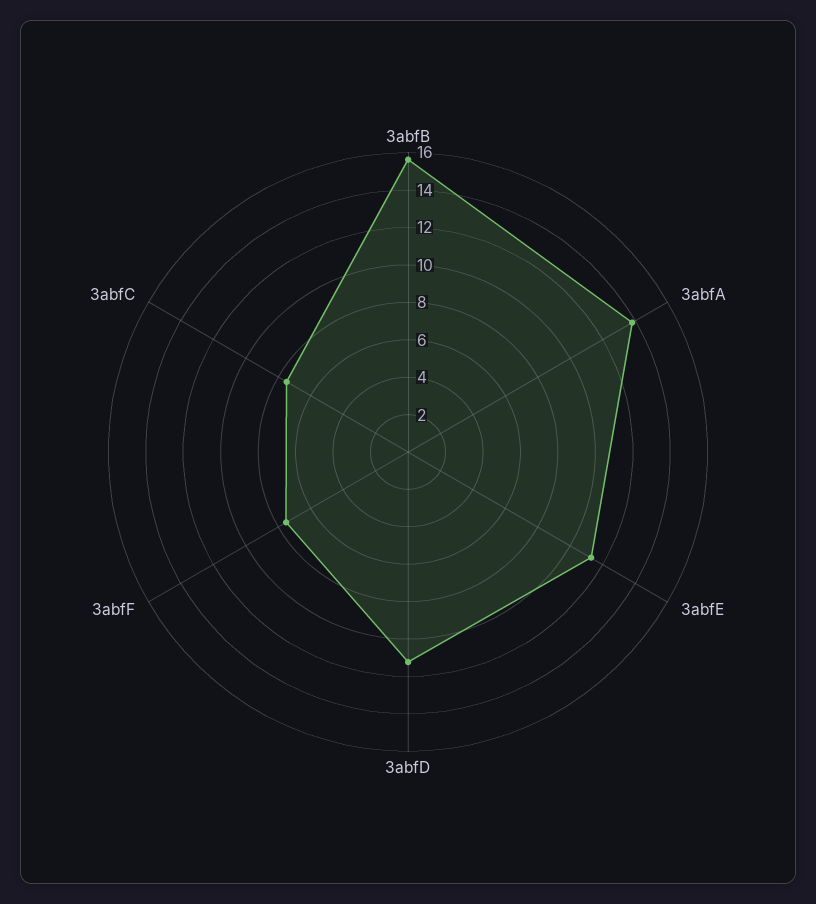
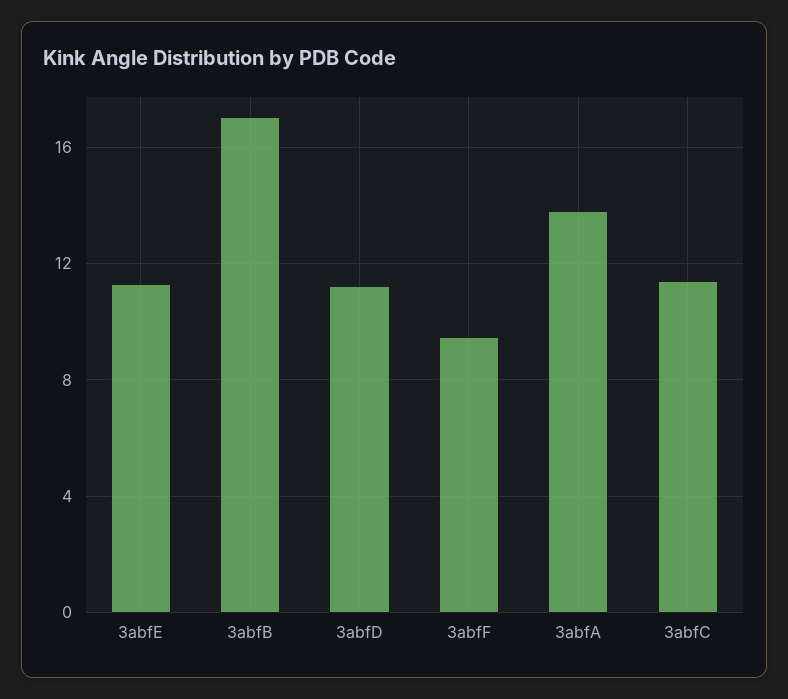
3abfB: 15.5 -> 17
3abfF: 7.5 -> 9.5
3abfC: 7.5 -> 11.5

